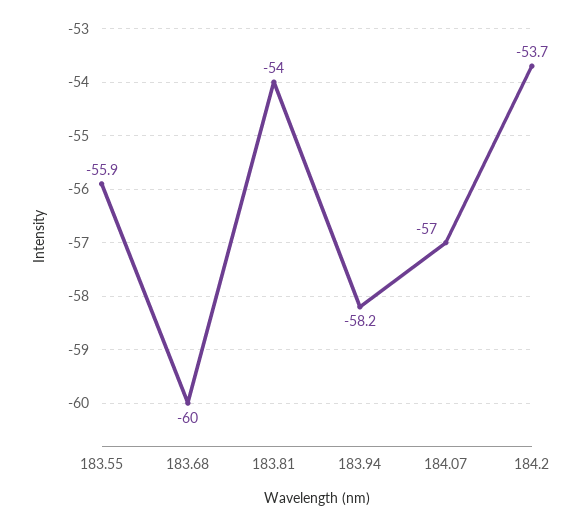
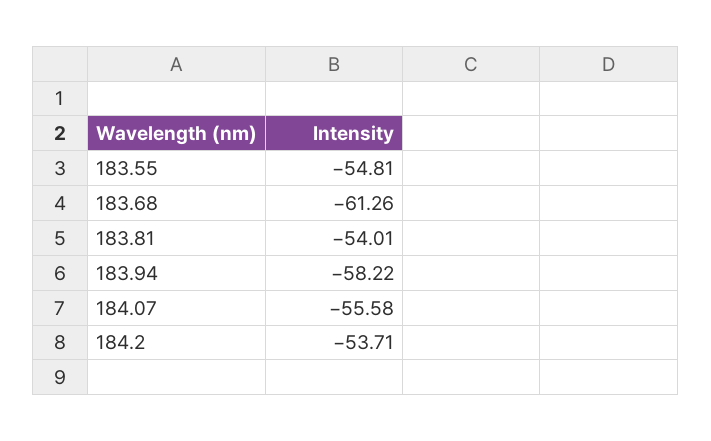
183.55: -55.9 -> -54.81
183.68: -60 -> -61.26
184.07: -57 -> -55.58

